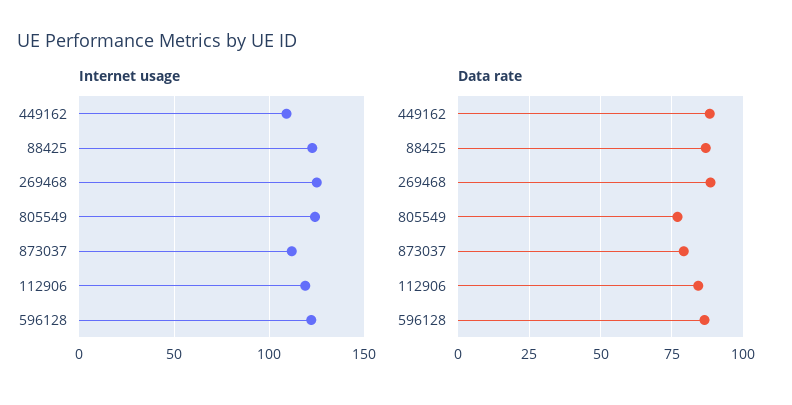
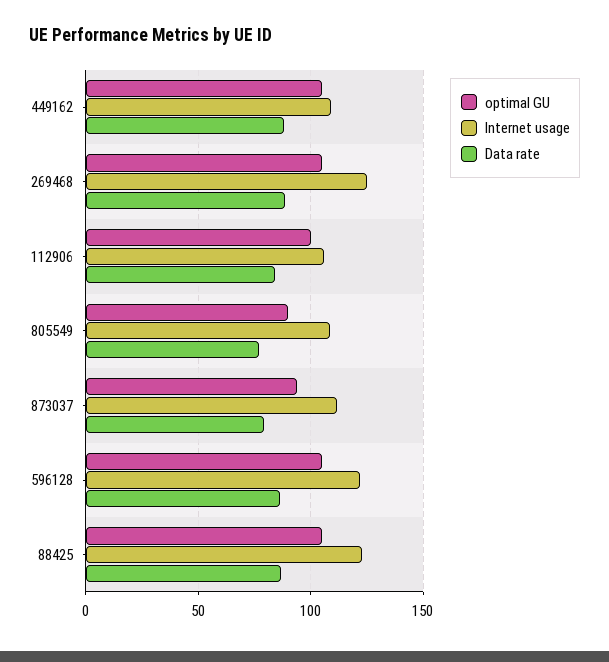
Internet usage, 805549: 125 -> 110
Internet usage, 112906: 120 -> 105
optimal GU, 449162: none -> 105
optimal GU, 269468: none -> 105
optimal GU, 112906: none -> 100
optimal GU, 805549: none -> 90
optimal GU, 873037: none -> 95
optimal GU, 596128: none -> 105
optimal GU, 88425: none -> 105

